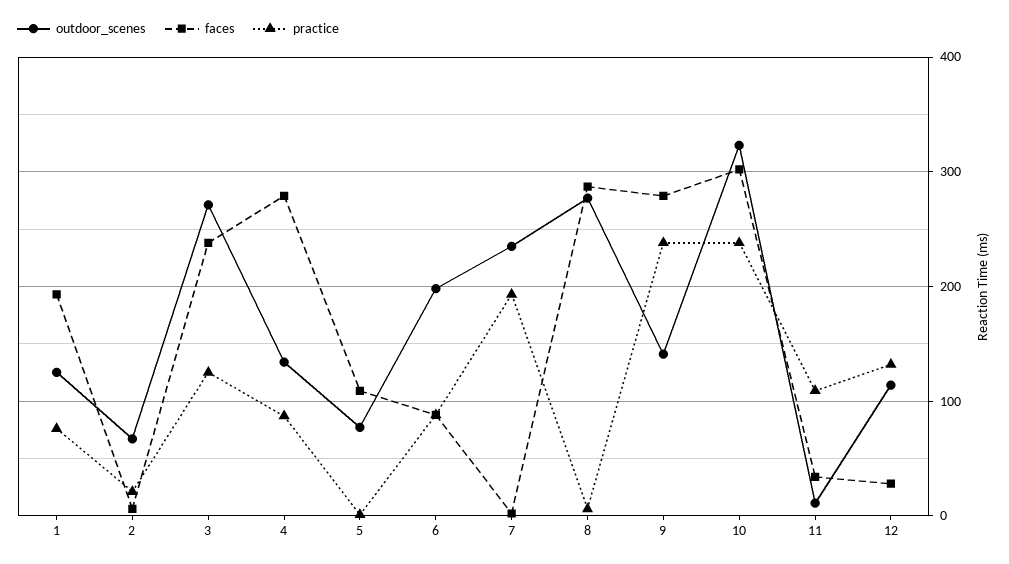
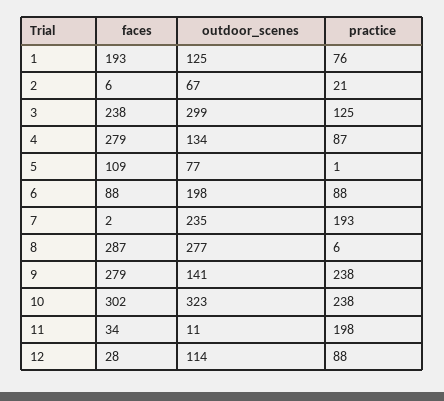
outdoor_scenes, 3: 270 -> 299
practice, 11: 110 -> 198
practice, 12: 130 -> 88

